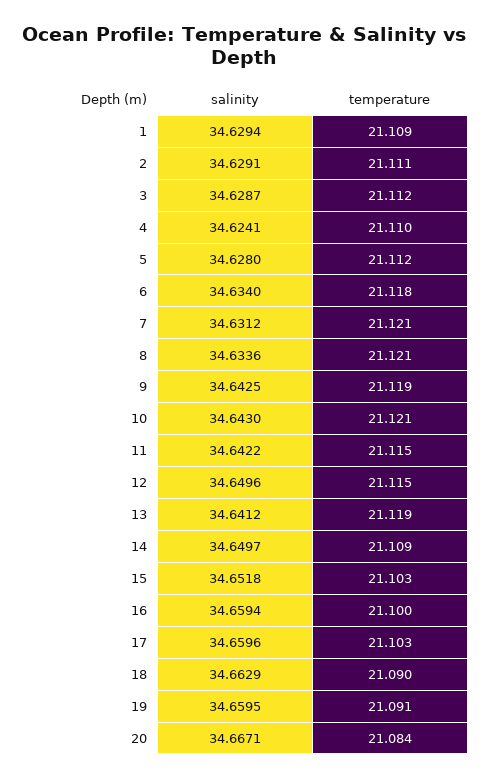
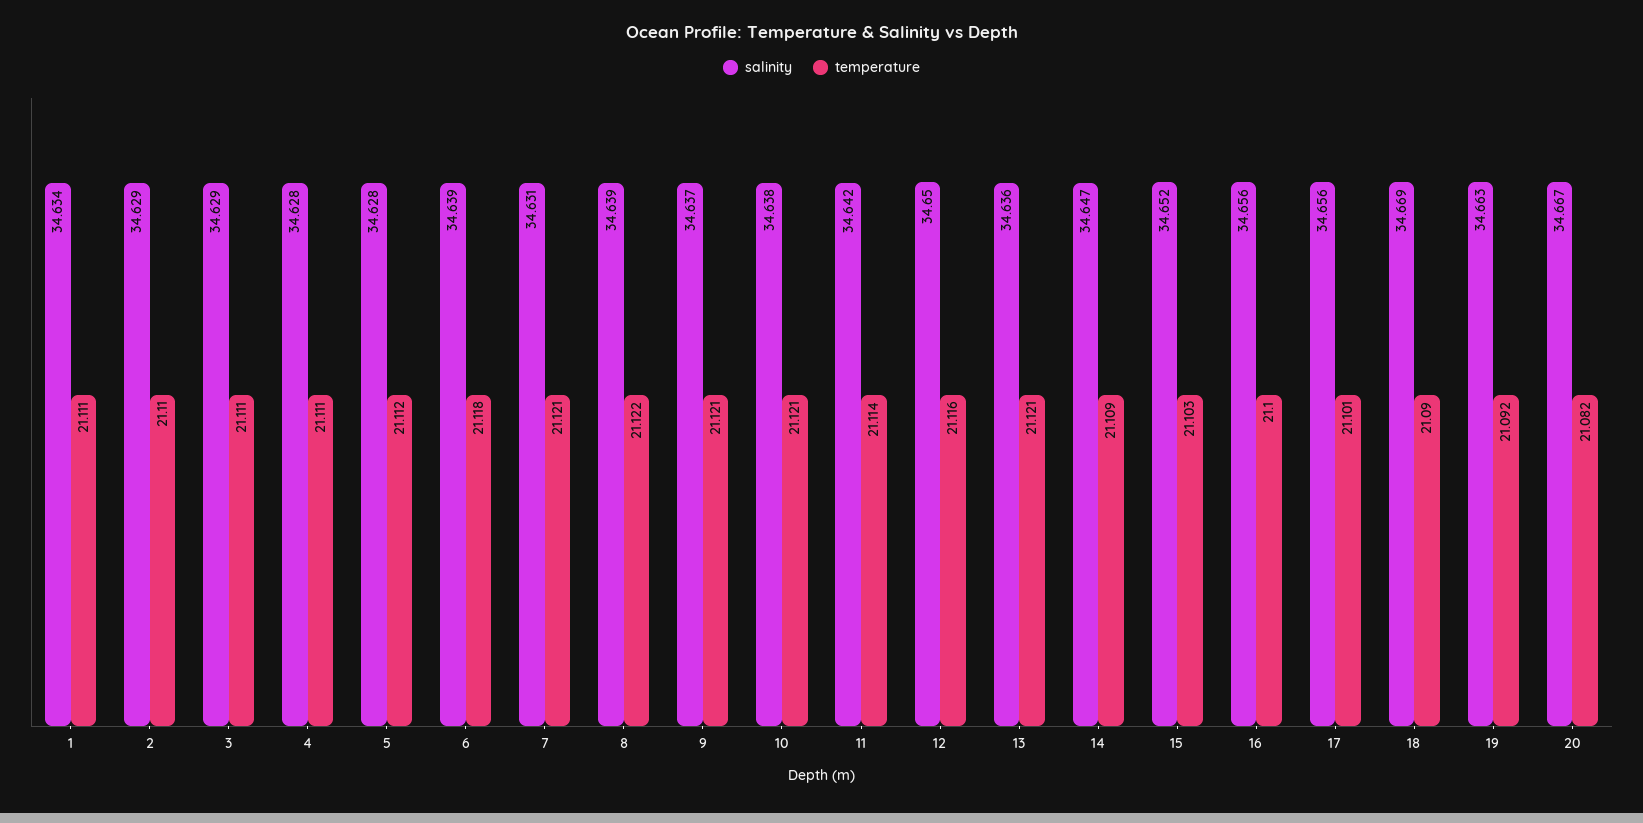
salinity, 1: 34.6294 -> 34.634
temperature, 1: 21.109 -> 21.111
temperature, 2: 21.111 -> 21.11
temperature, 3: 21.112 -> 21.111
salinity, 4: 34.6241 -> 34.628
temperature, 4: 21.11 -> 21.111
salinity, 6: 34.634 -> 34.639
salinity, 8: 34.6336 -> 34.639
temperature, 8: 21.121 -> 21.122
salinity, 9: 34.6425 -> 34.637
temperature, 9: 21.119 -> 21.121
salinity, 10: 34.643 -> 34.638
temperature, 11: 21.115 -> 21.114
temperature, 12: 21.115 -> 21.116
salinity, 13: 34.6412 -> 34.636
temperature, 13: 21.119 -> 21.121
salinity, 14: 34.6497 -> 34.647
salinity, 16: 34.6594 -> 34.656
salinity, 17: 34.6596 -> 34.656
temperature, 17: 21.103 -> 21.101
salinity, 18: 34.6629 -> 34.669
salinity, 19: 34.6595 -> 34.663
temperature, 19: 21.091 -> 21.092
temperature, 20: 21.084 -> 21.082

